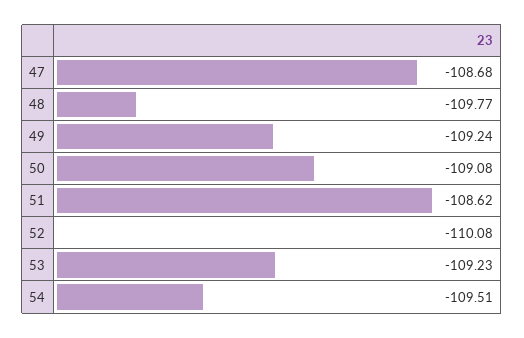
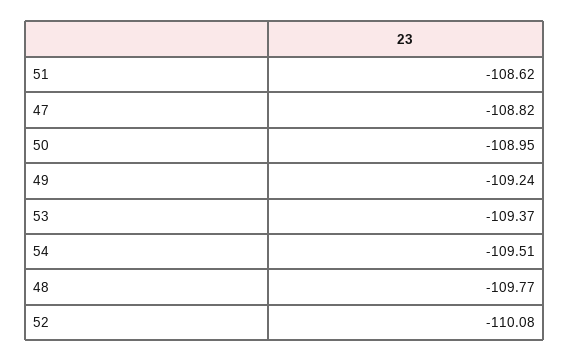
47: -108.68 -> -108.82
50: -109.08 -> -108.95
53: -109.23 -> -109.37

